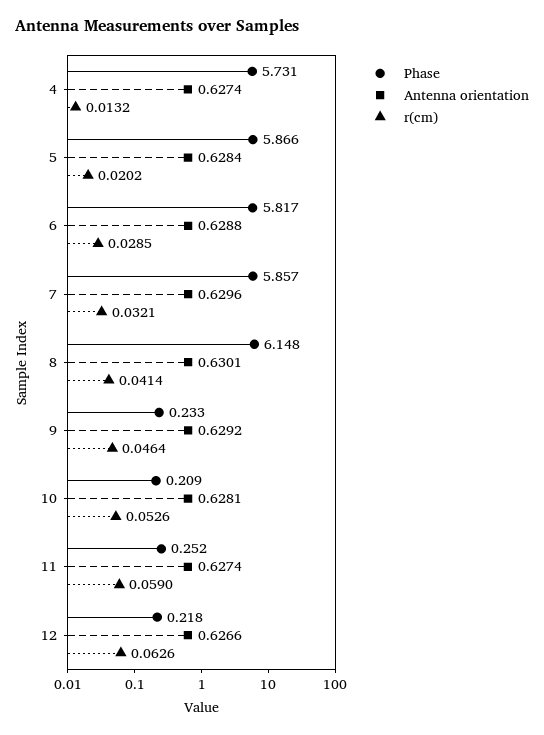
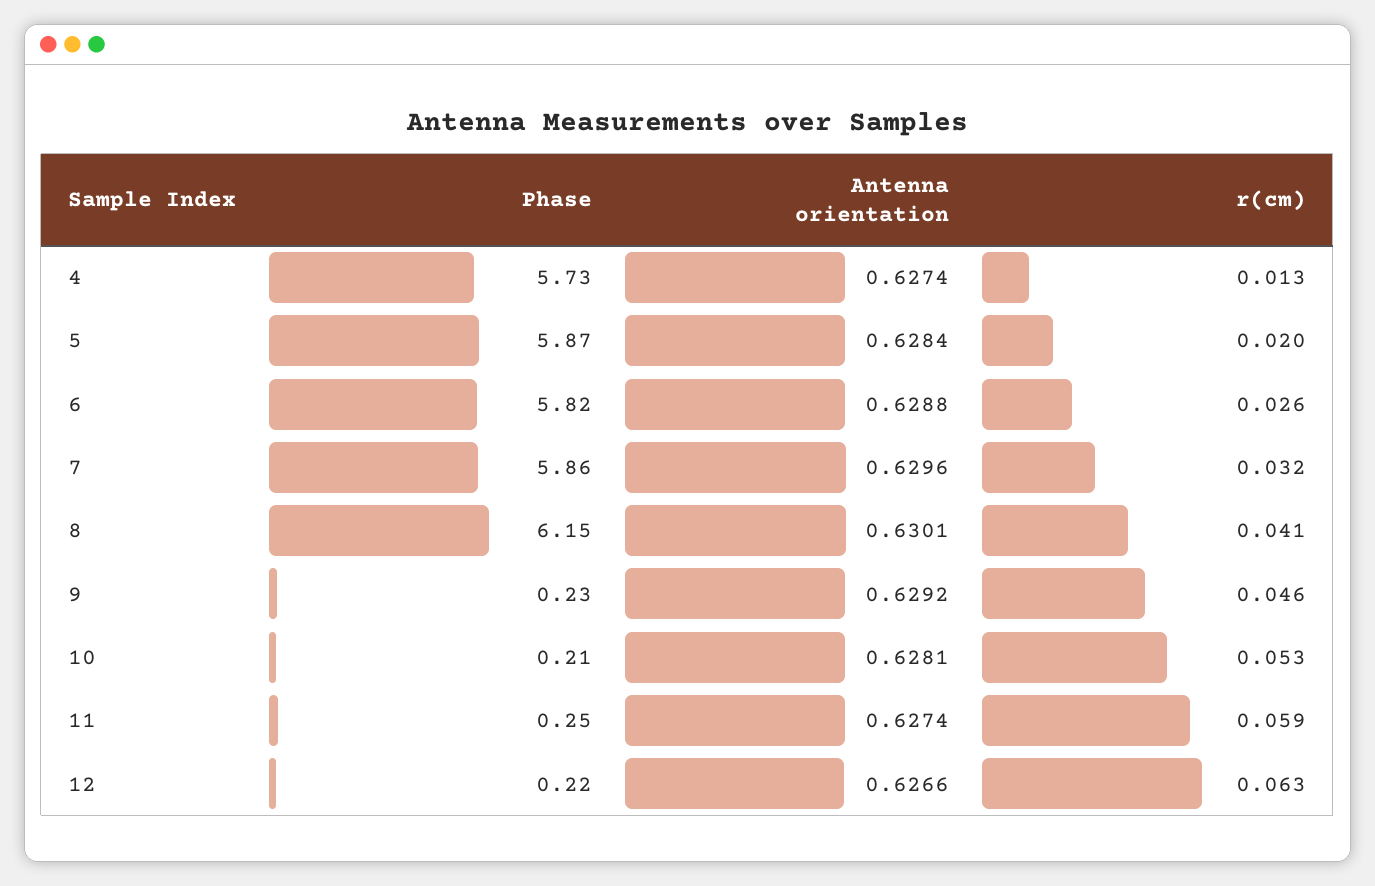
r(cm), 6: 0.0285 -> 0.026

